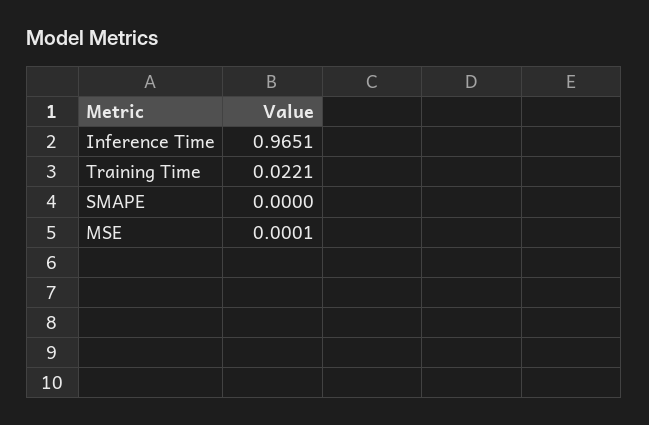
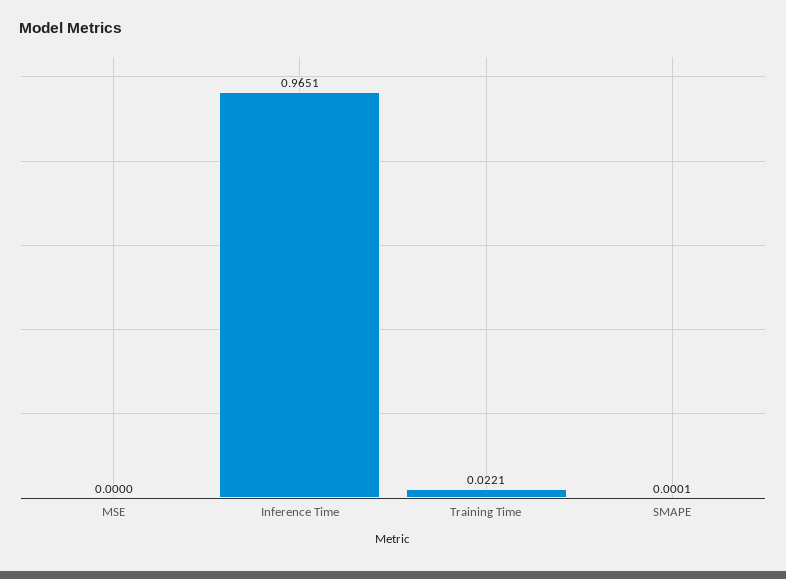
SMAPE: 0 -> 0.0001
MSE: 0.0001 -> 0

